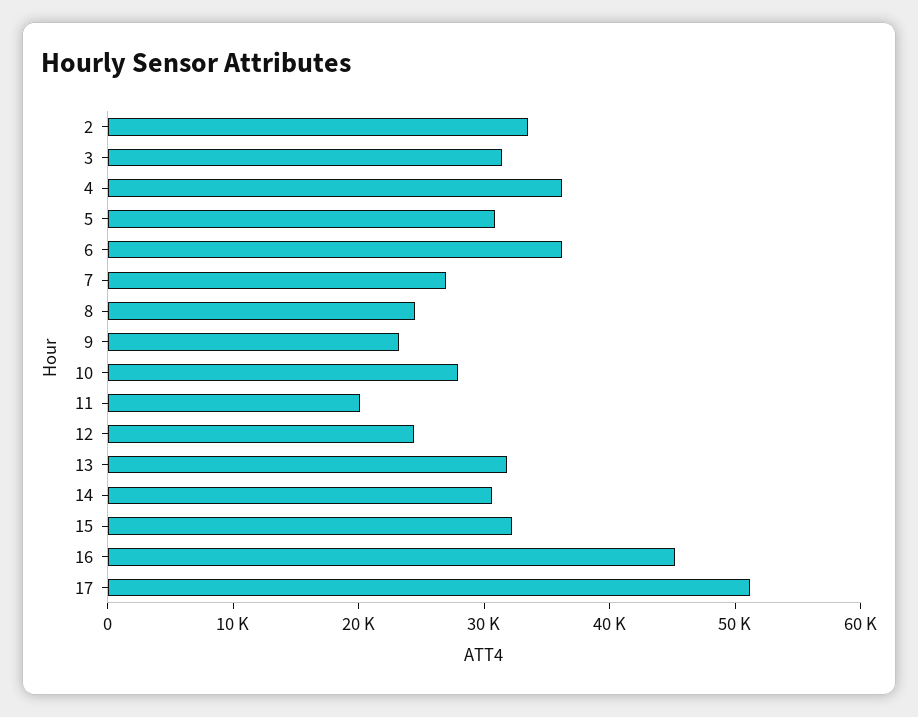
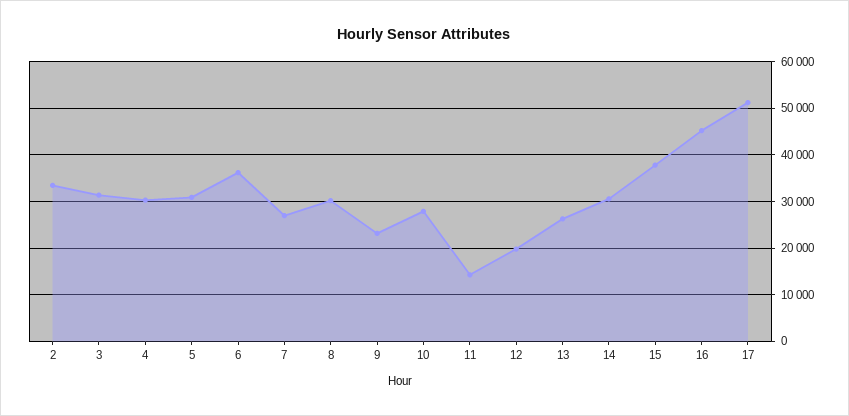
4: 36000 -> 30000
8: 24000 -> 30000
11: 20000 -> 14000
12: 24000 -> 20000
13: 32000 -> 26000
15: 32000 -> 38000

